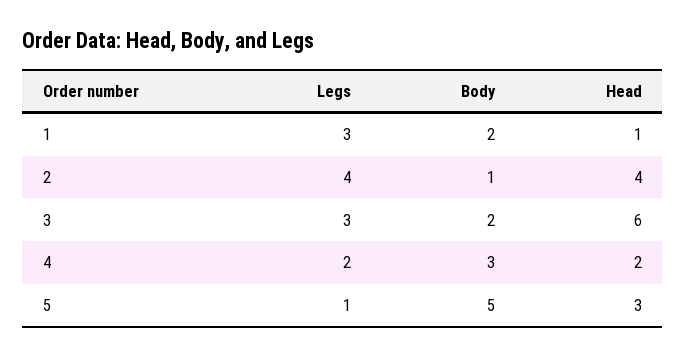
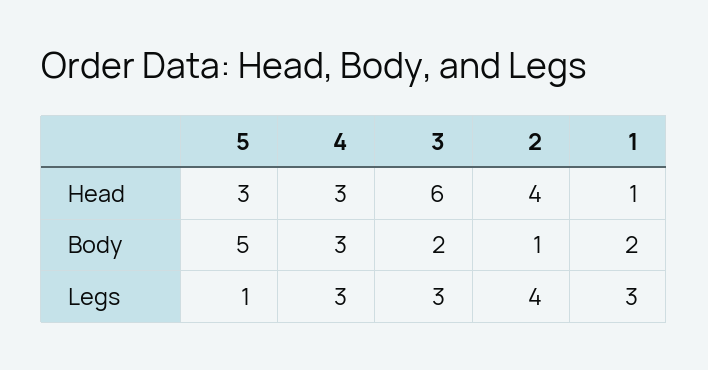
Legs, 4: 2 -> 3
Head, 4: 2 -> 3

